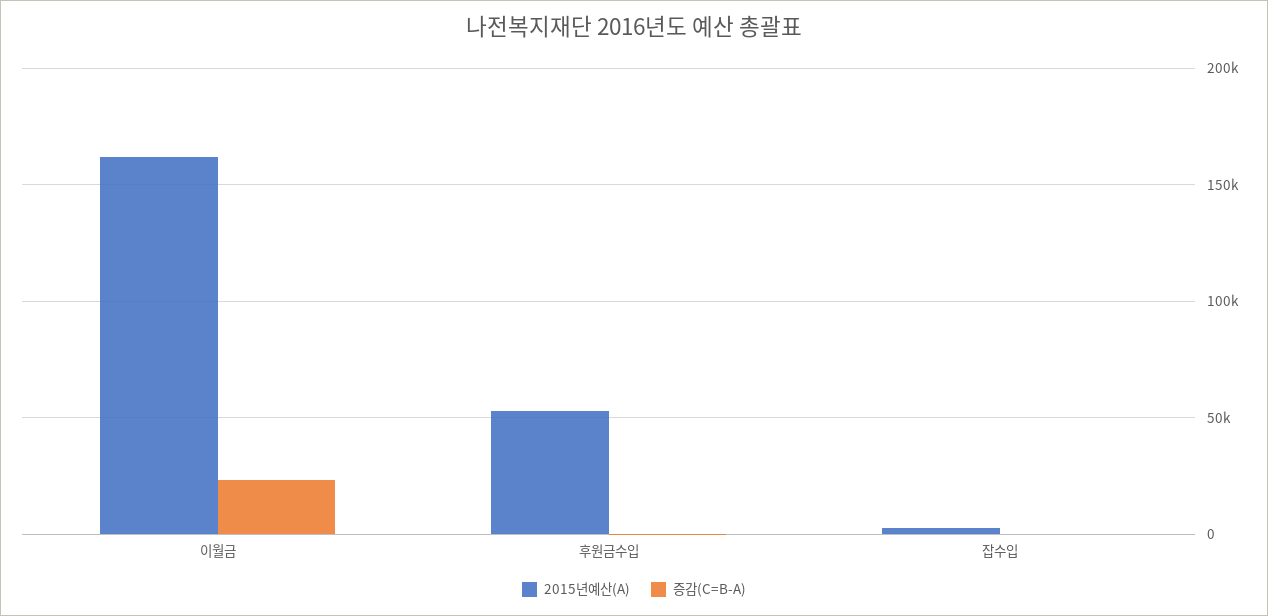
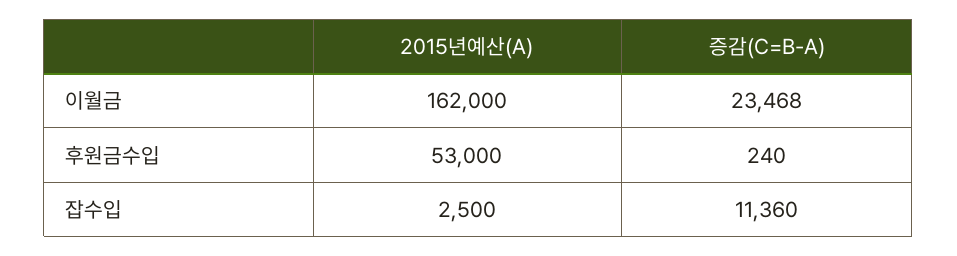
증감(C=B-A), 잡수입: 0 -> 11360

